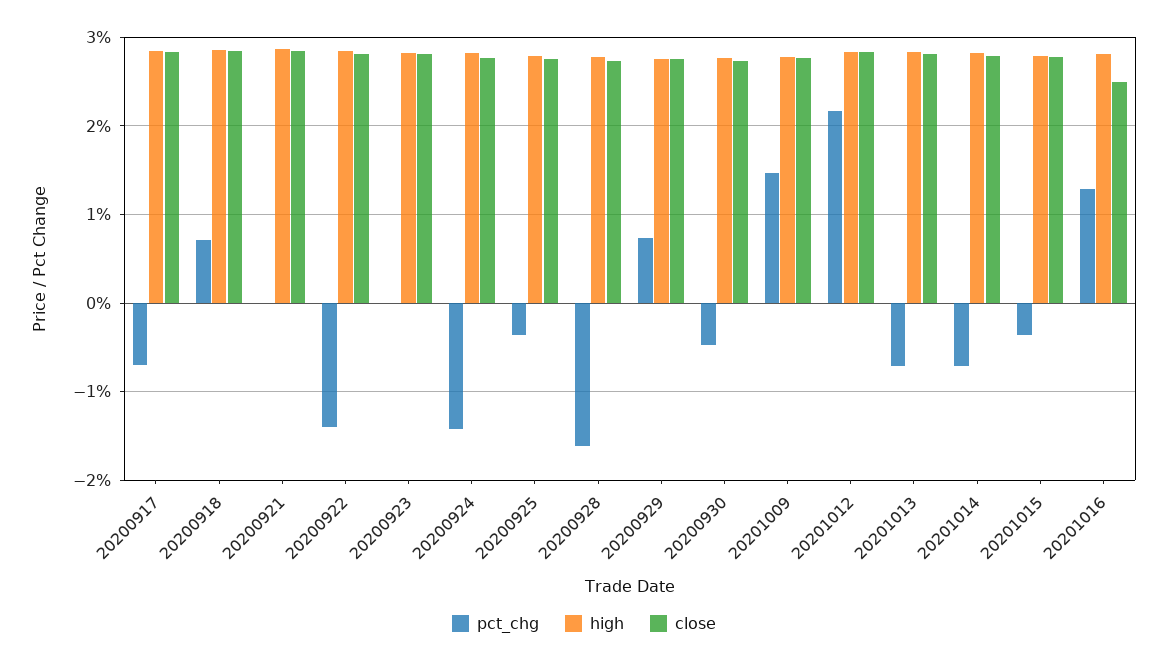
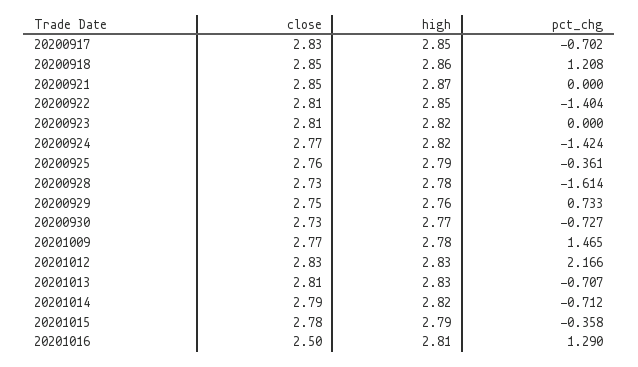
pct_chg, 20200918: 0.7 -> 1.208
pct_chg, 20200930: -0.5 -> -0.727

